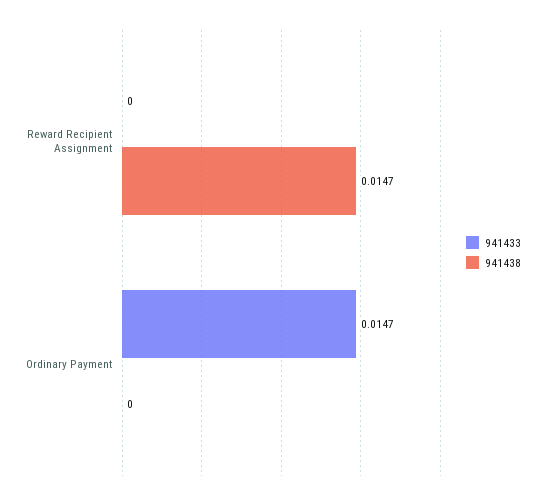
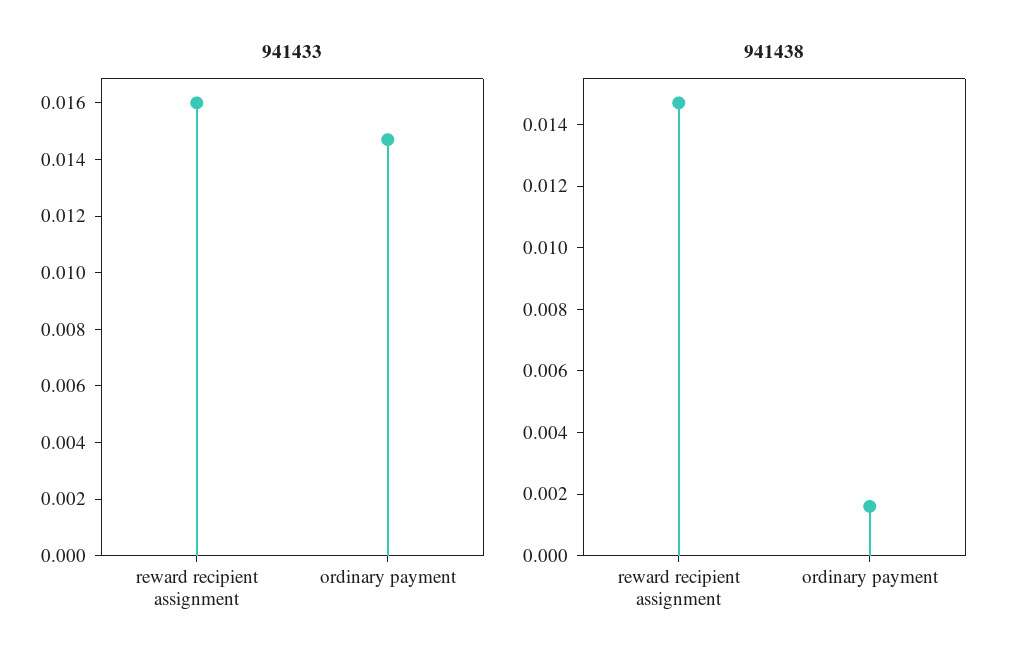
941433, Reward Recipient Assignment: 0 -> 0.016
941438, Ordinary Payment: 0 -> 0.0015

